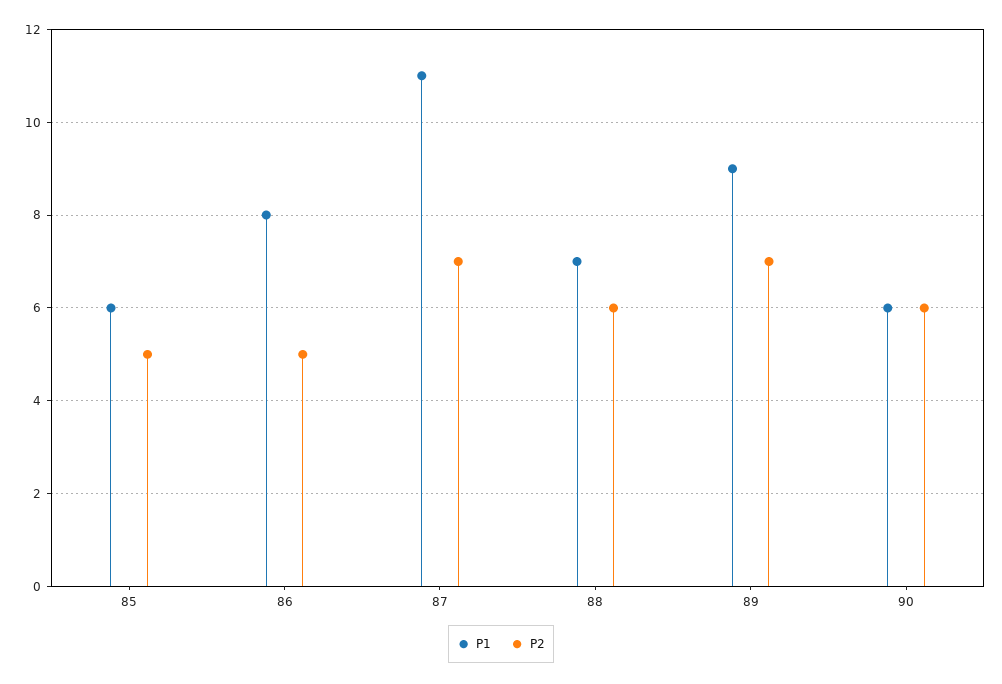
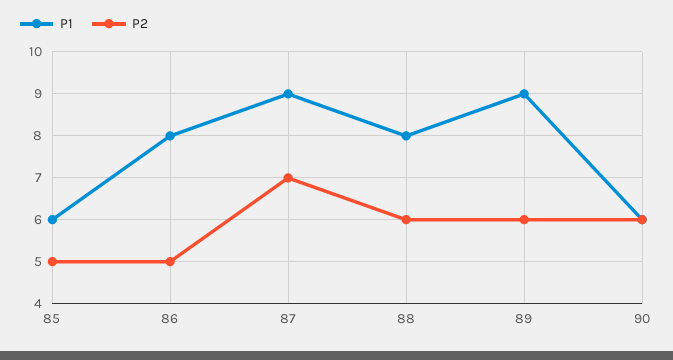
P1, 87: 11 -> 9
P1, 88: 7 -> 8
P2, 89: 7 -> 6

